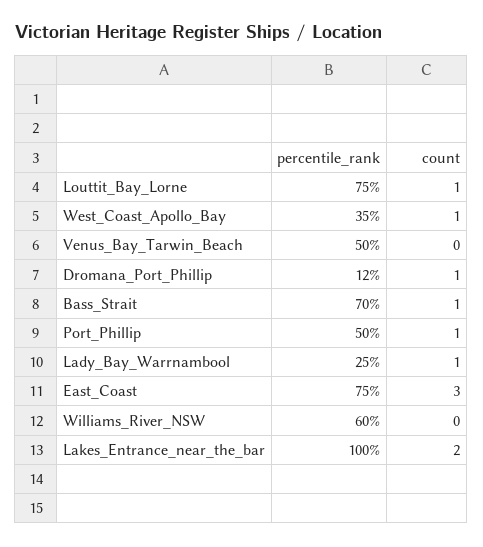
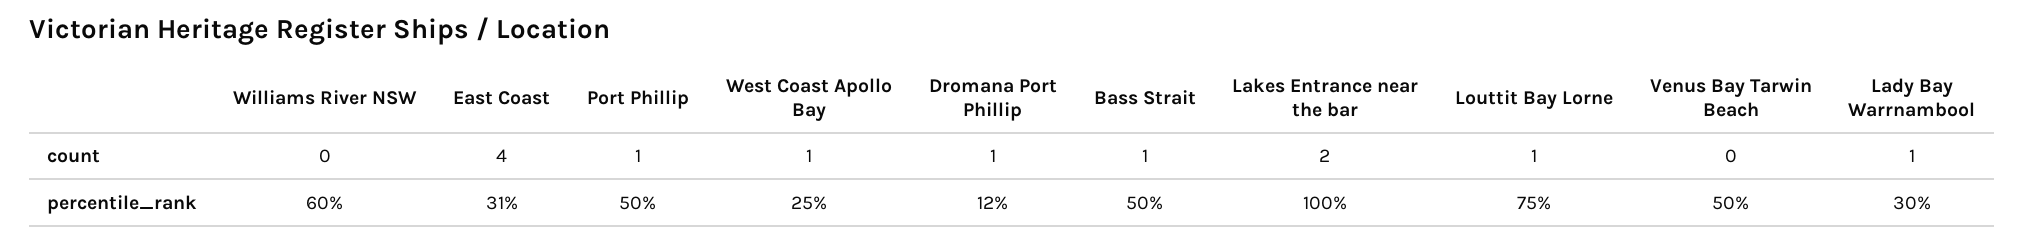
percentile_rank, West_Coast_Apollo_Bay: 35 -> 25
percentile_rank, Bass_Strait: 70 -> 50
percentile_rank, Lady_Bay_Warrnambool: 25 -> 30
percentile_rank, East_Coast: 75 -> 31
count, East_Coast: 3 -> 4

